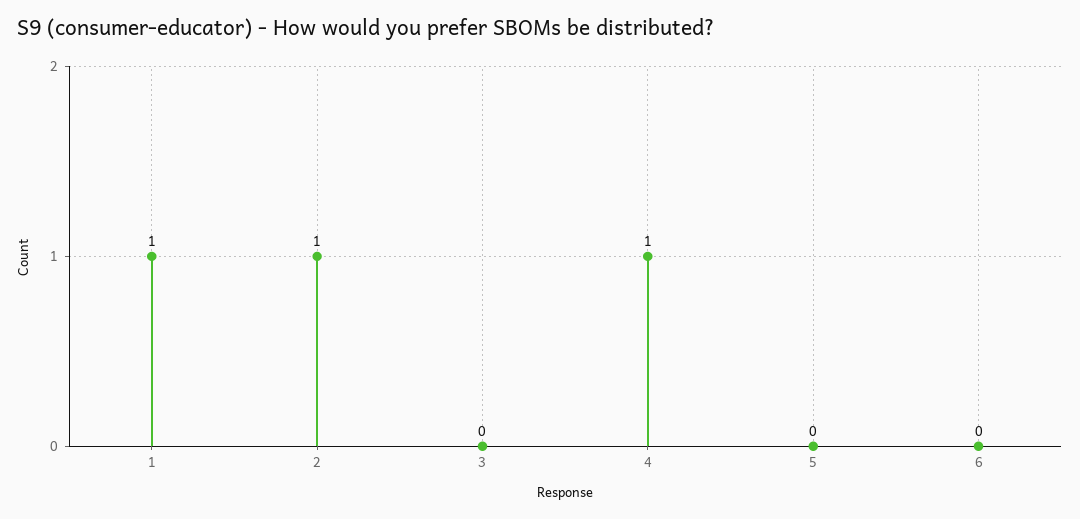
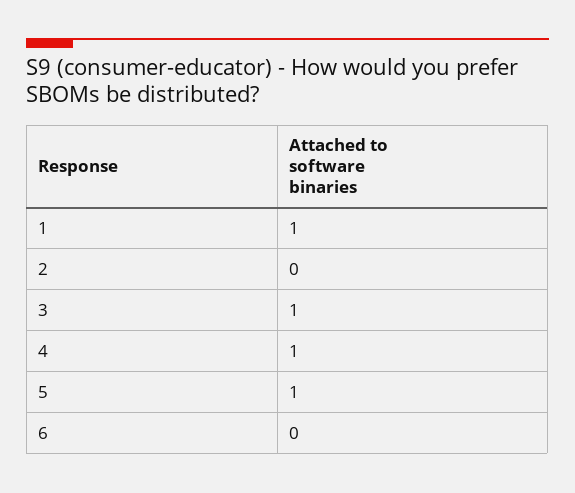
2: 1 -> 0
3: 0 -> 1
5: 0 -> 1

